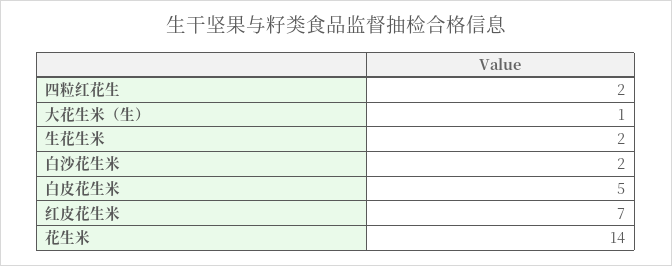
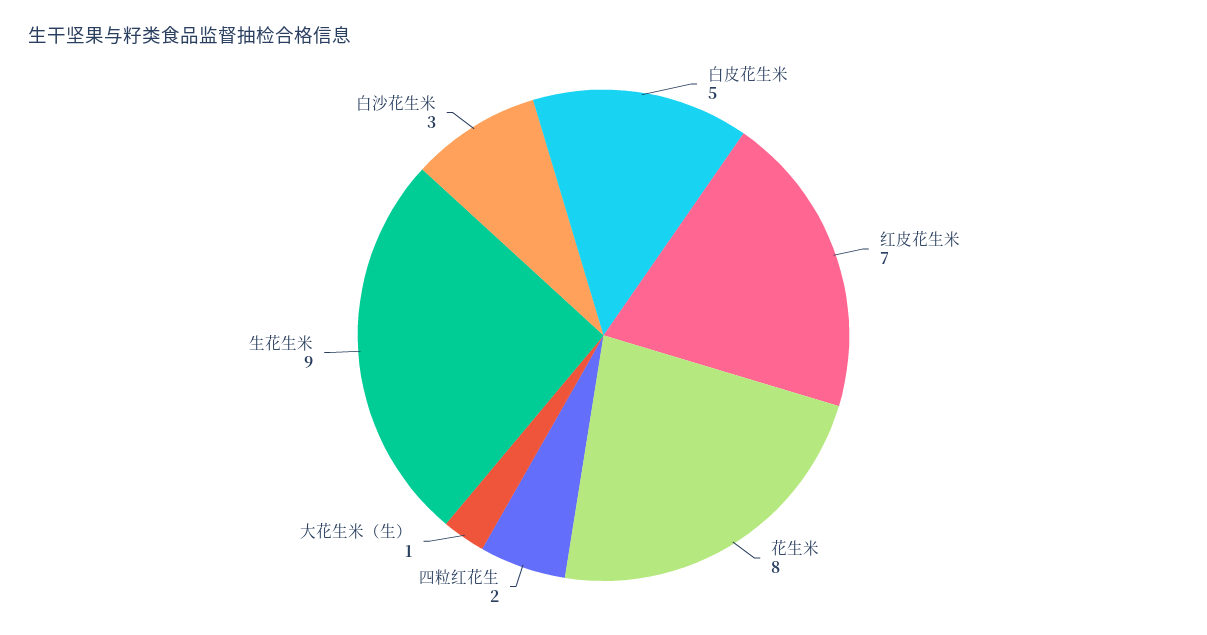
生花生米: 2 -> 9
白沙花生米: 2 -> 3
花生米: 14 -> 8

